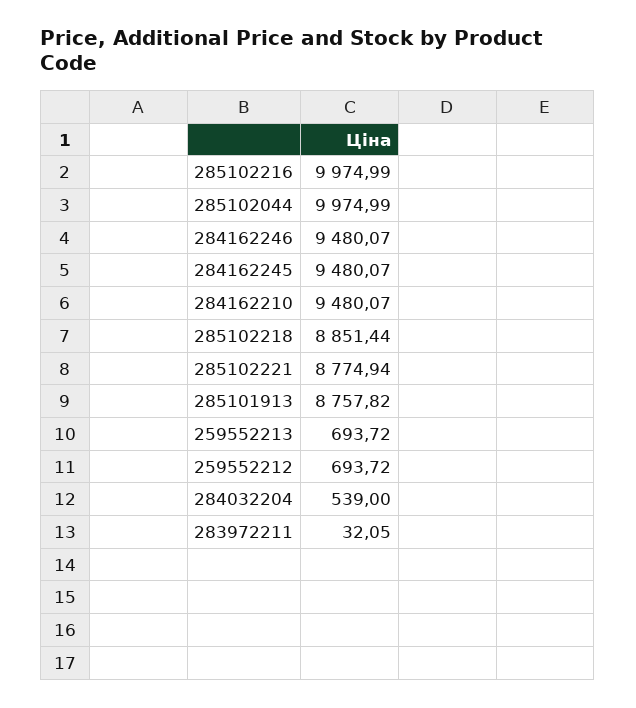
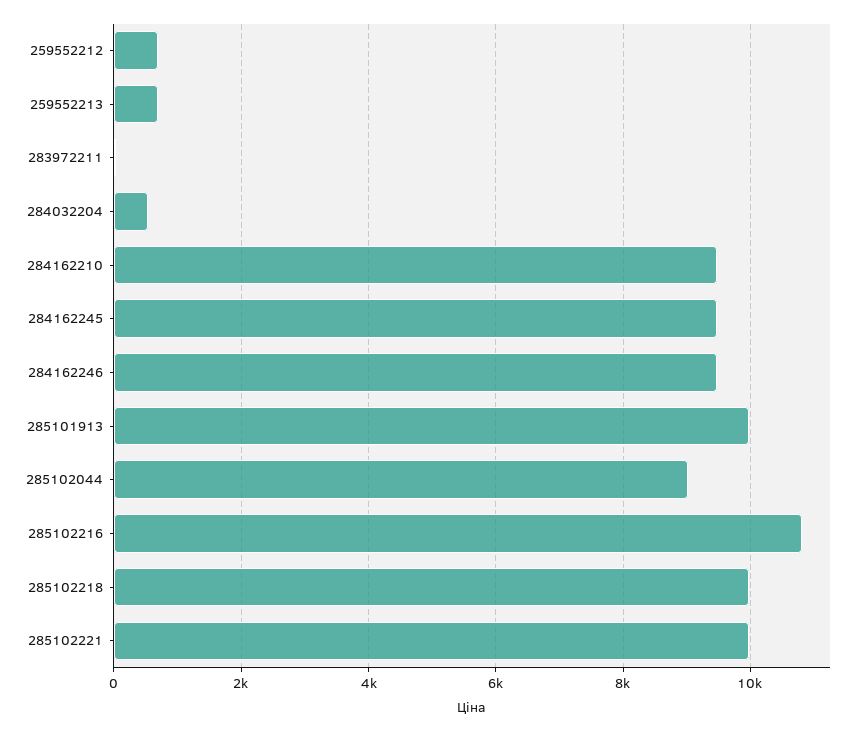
285102216: 9974.99 -> 10800
285102044: 9974.99 -> 9000
285102218: 8851.44 -> 10000
285102221: 8774.94 -> 10000
285101913: 8757.82 -> 10000

